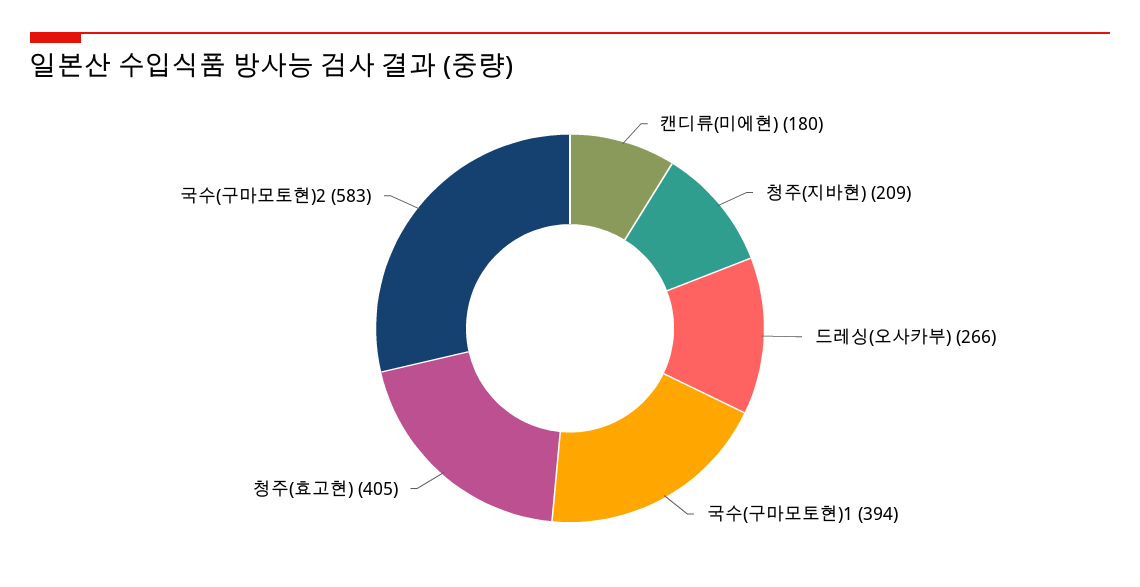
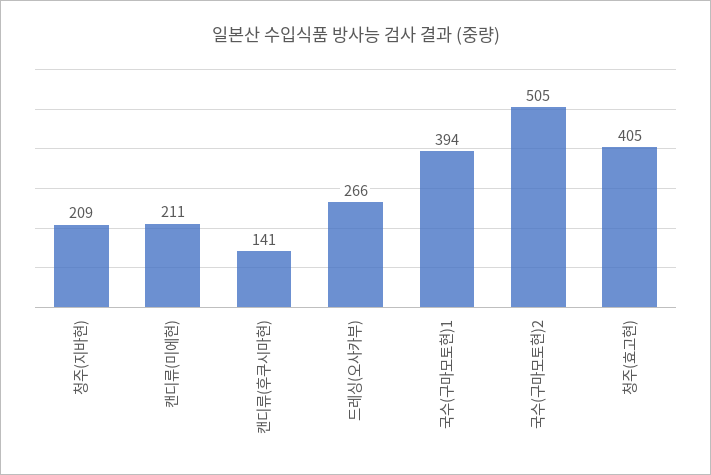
캔디류(미에현): 180 -> 211
국수(구마모토현)2: 583 -> 505
캔디류(후쿠시마현): none -> 141

